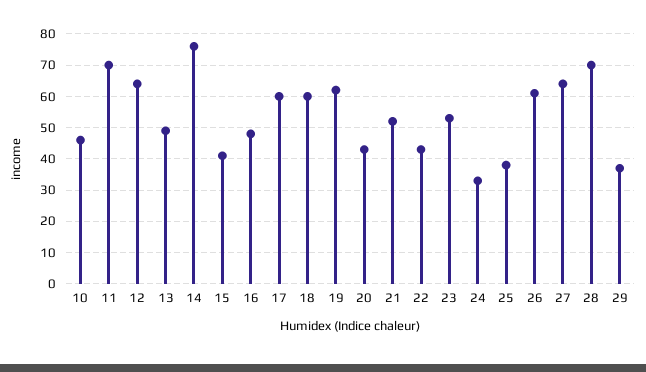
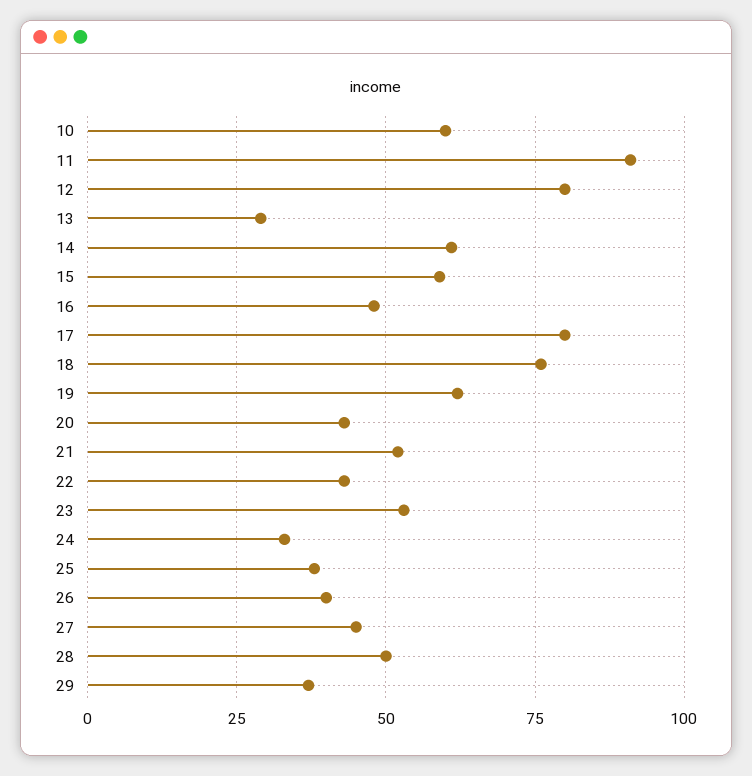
10: 45 -> 60
11: 70 -> 90
12: 65 -> 80
13: 50 -> 30
14: 75 -> 60
15: 40 -> 60
17: 60 -> 80
18: 60 -> 75
26: 60 -> 40
27: 65 -> 45
28: 70 -> 50

